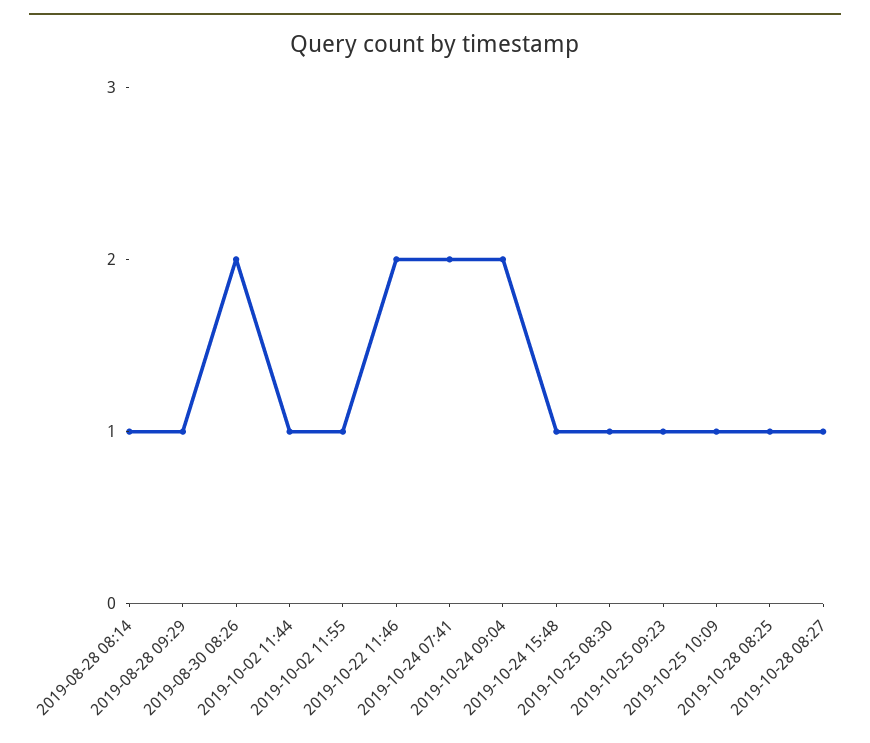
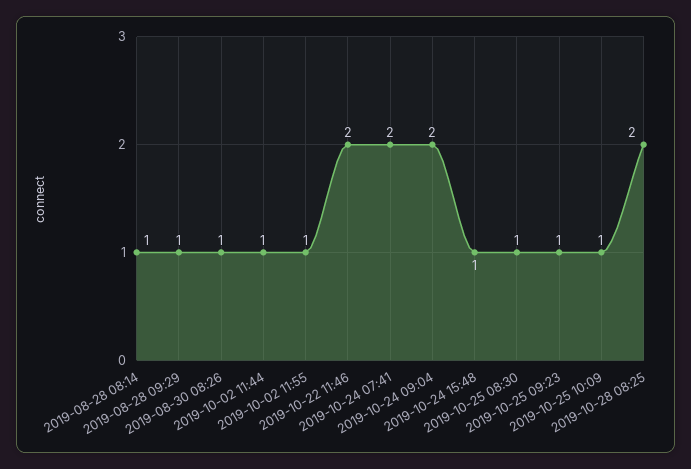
2019-08-30 08:26: 2 -> 1
2019-10-28 08:25: 1 -> 2
2019-10-28 08:27: 1 -> none

